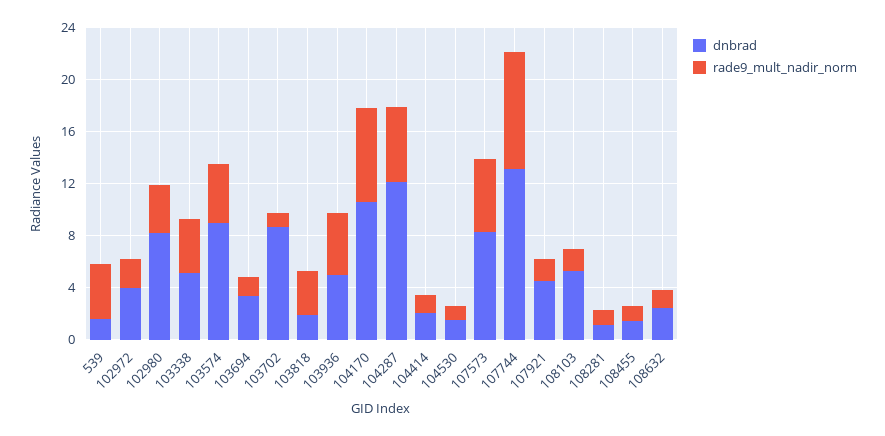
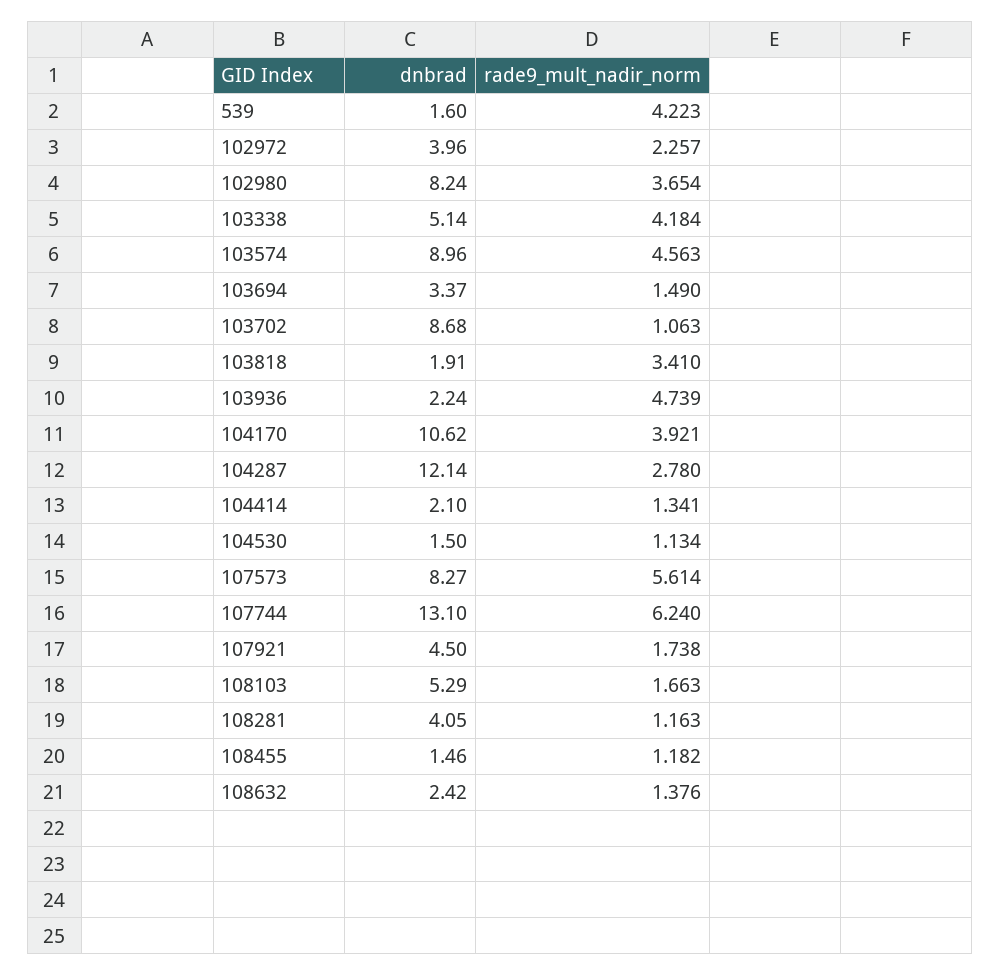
dnbrad, 103936: 5 -> 2.24
rade9_mult_nadir_norm, 104170: 7 -> 3.921
rade9_mult_nadir_norm, 104287: 6 -> 2.78
rade9_mult_nadir_norm, 107744: 9 -> 6.24
dnbrad, 108281: 1 -> 4.05

